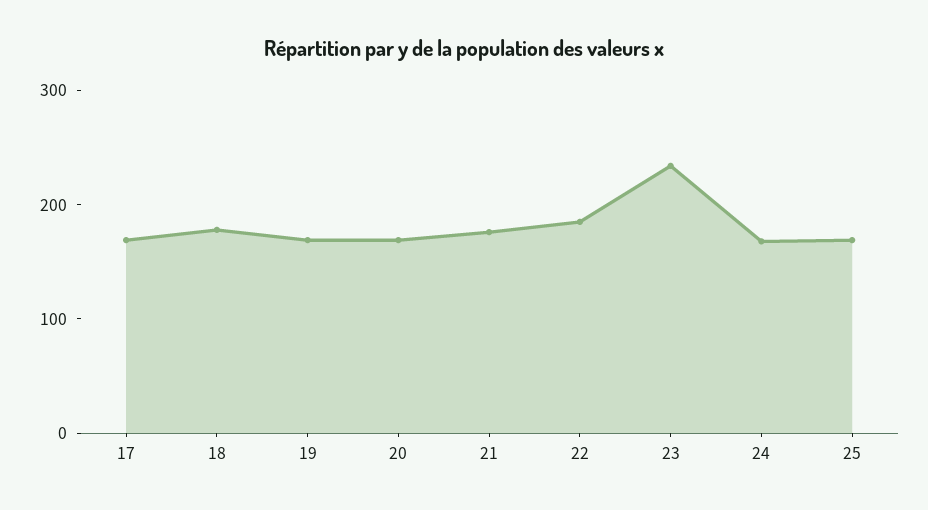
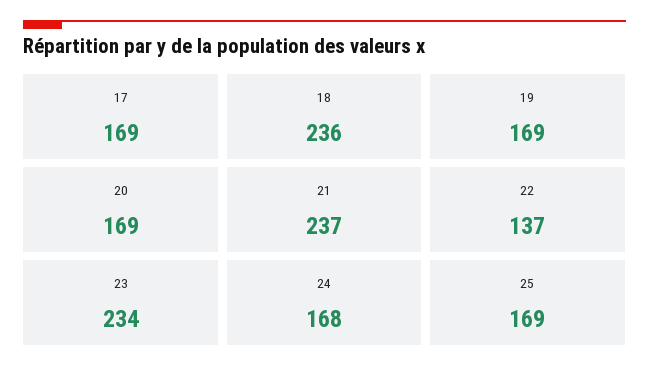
18: 180 -> 236
21: 180 -> 237
22: 180 -> 137

